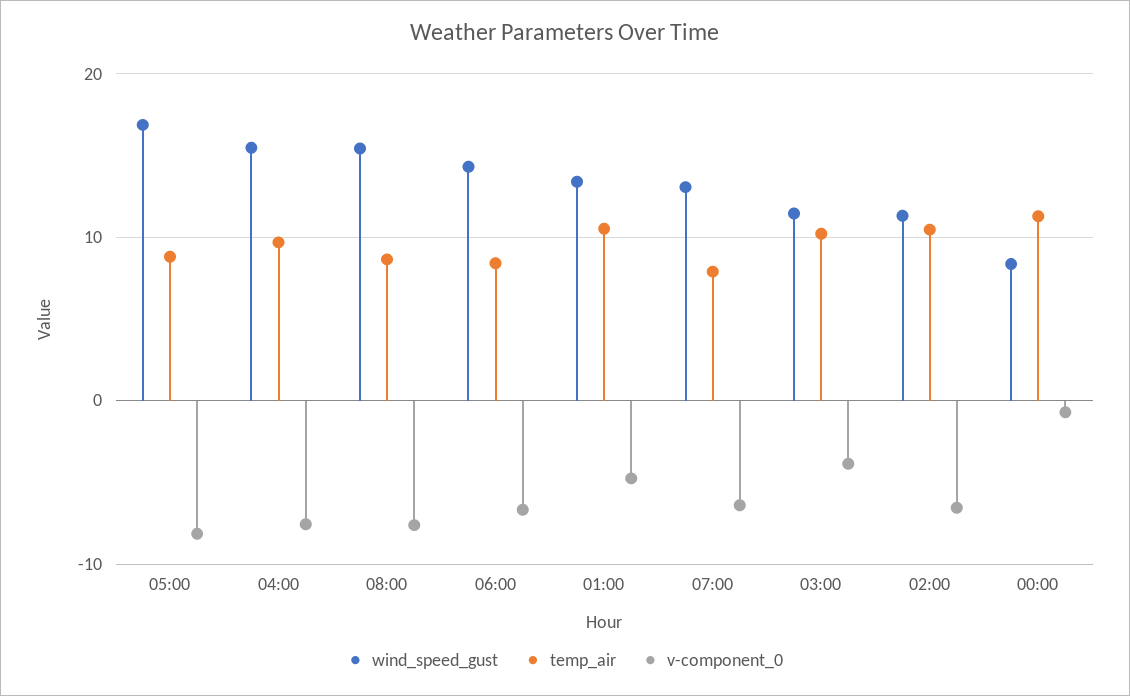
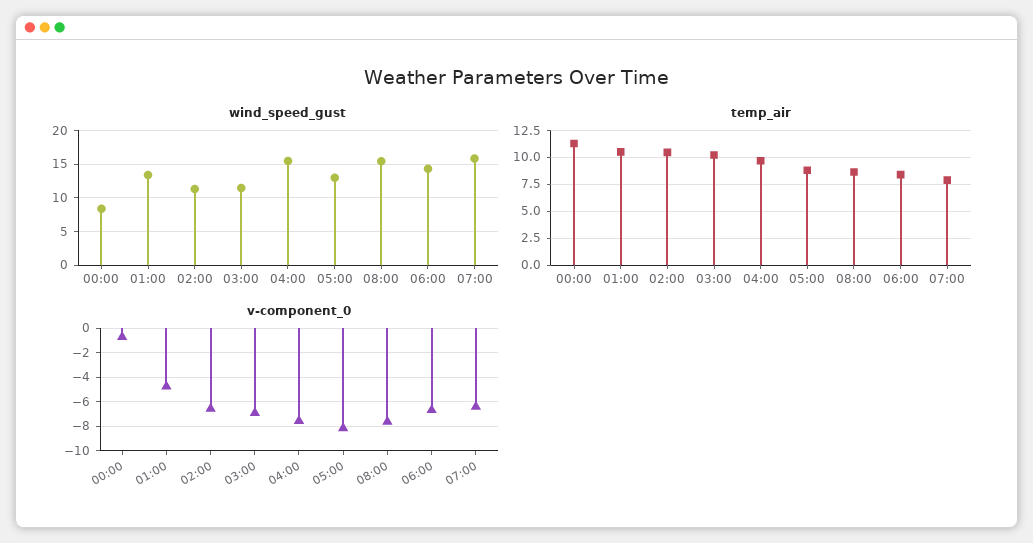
wind_speed_gust, 05:00: 17 -> 13
wind_speed_gust, 07:00: 13 -> 16
v-component_0, 03:00: -4 -> -7

